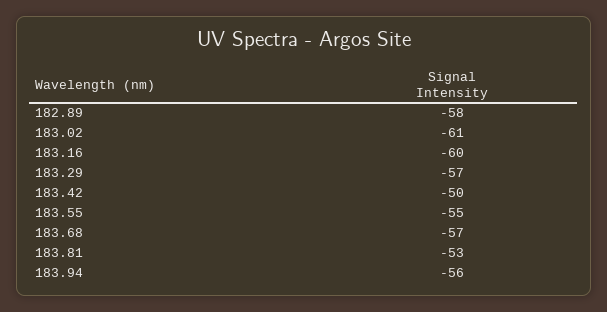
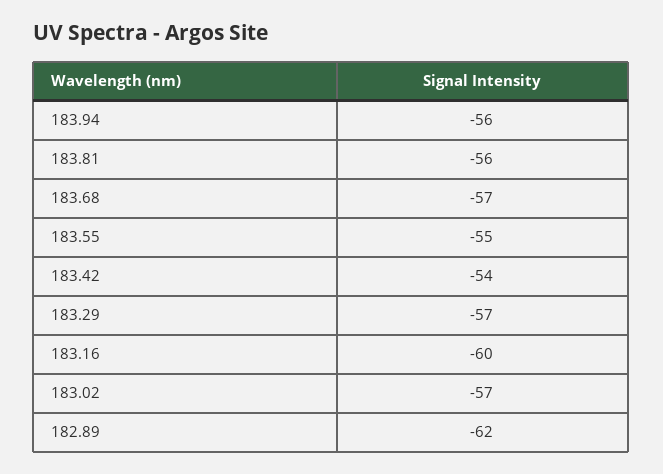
182.89: -58 -> -62
183.02: -61 -> -57
183.42: -50 -> -54
183.81: -53 -> -56

